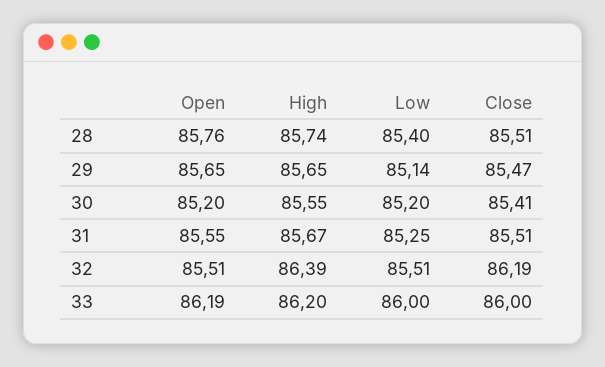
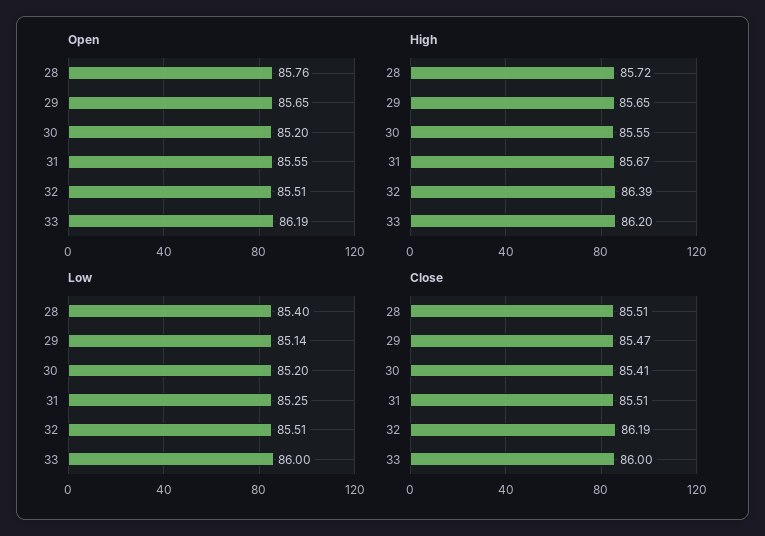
High, 28: 85.74 -> 85.72

